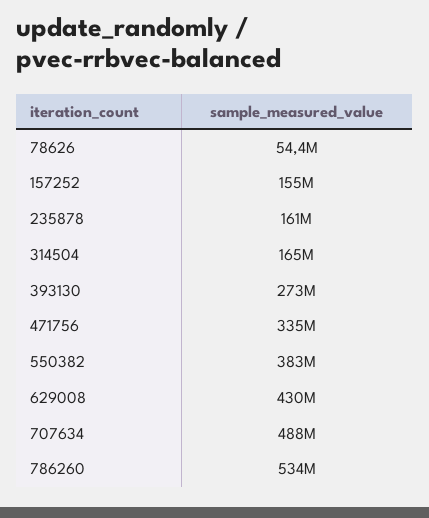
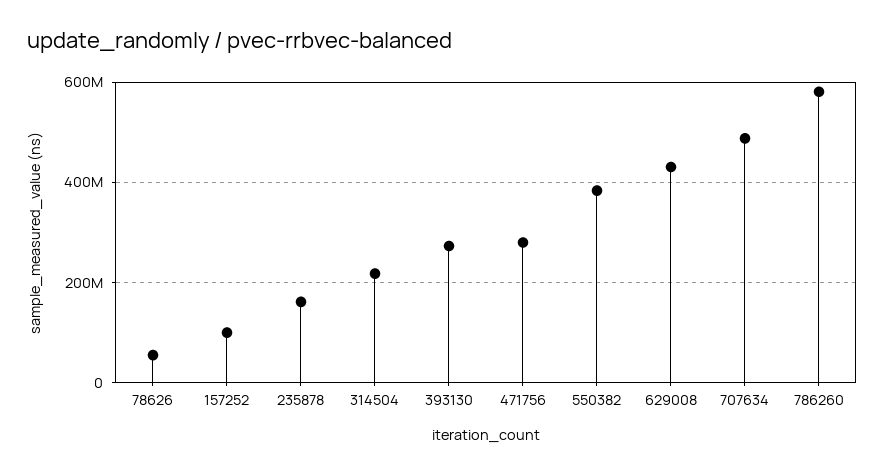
157252: 155000000 -> 100000000
314504: 165000000 -> 220000000
471756: 335000000 -> 280000000
786260: 534000000 -> 580000000

